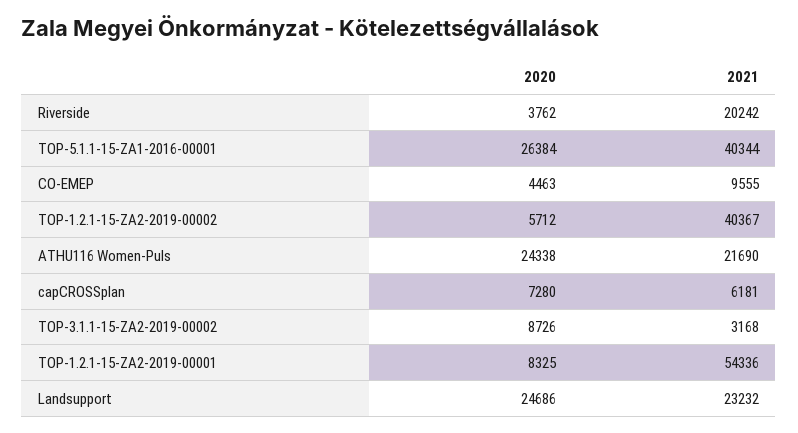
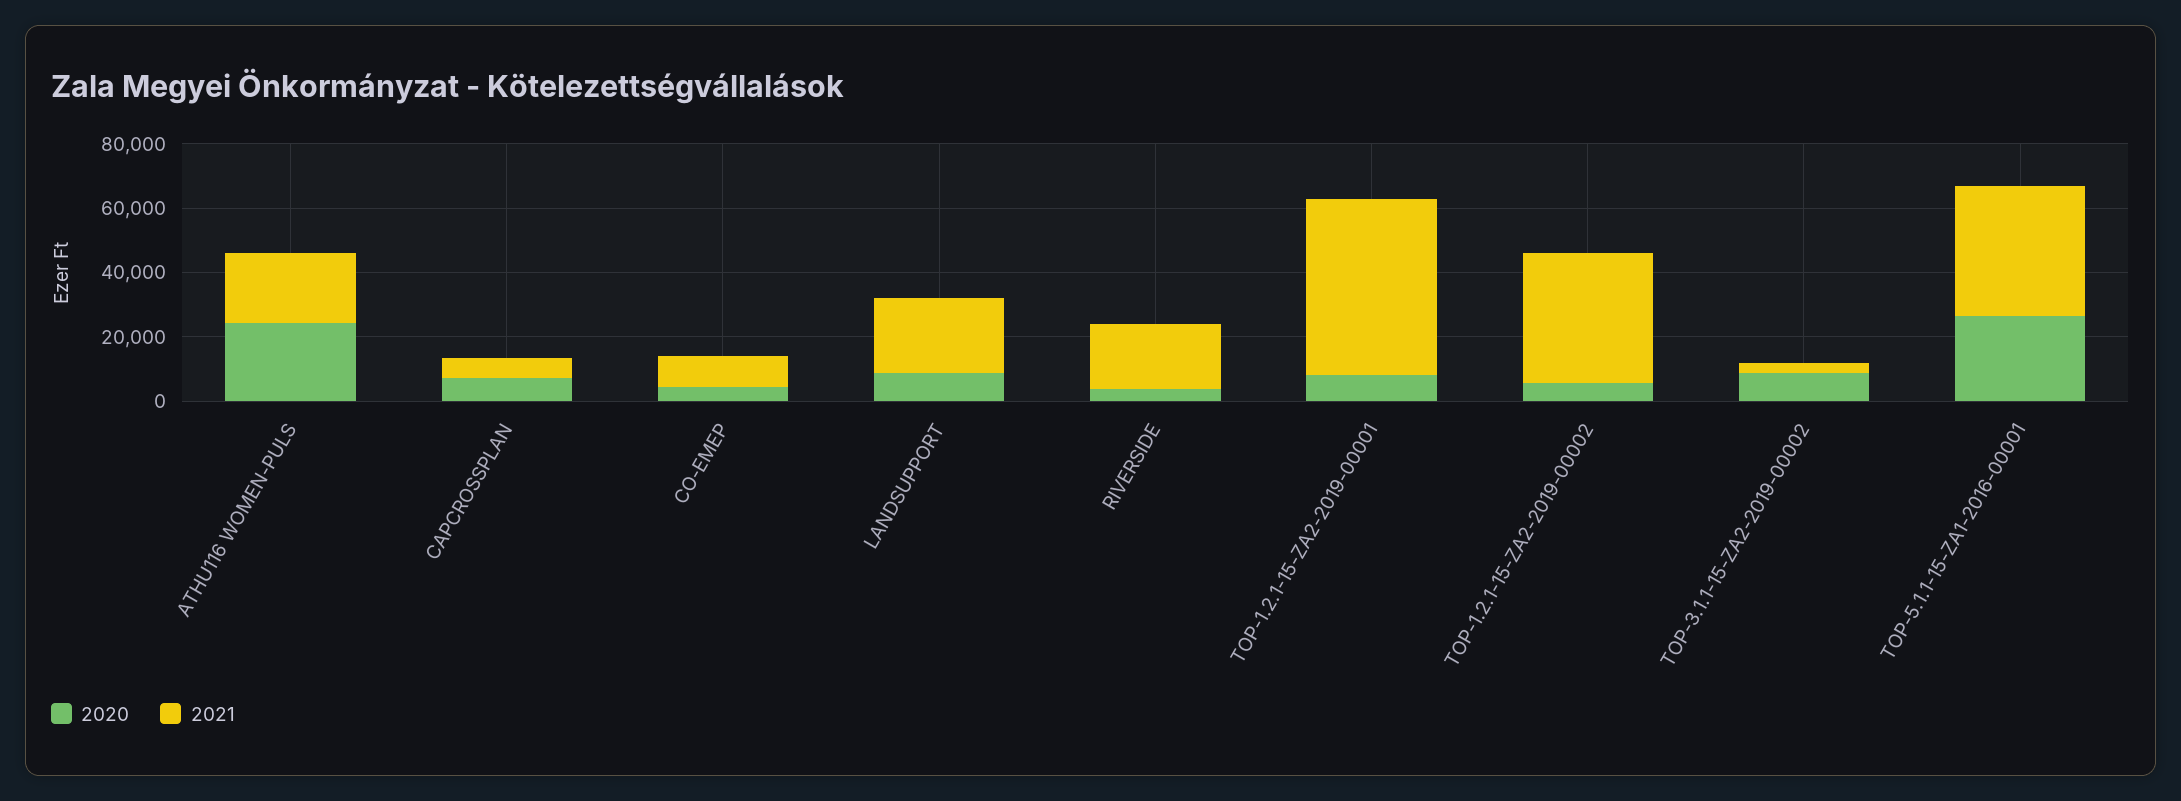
2020, Landsupport: 24686 -> 10000

